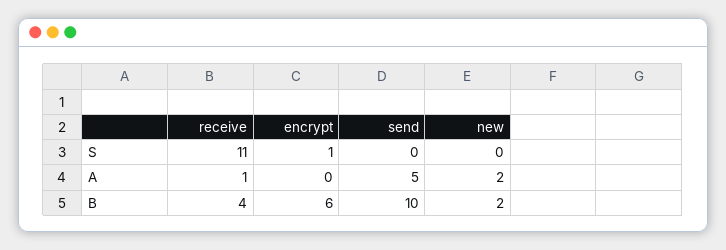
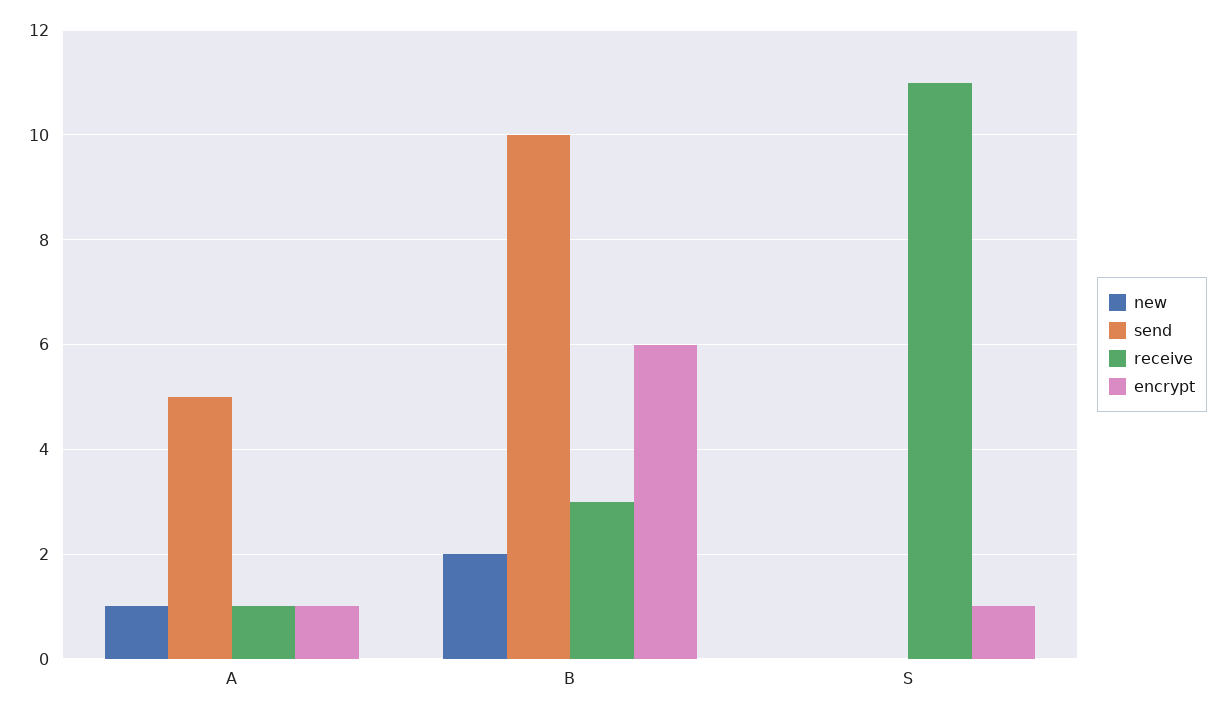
encrypt, A: 0 -> 1
new, A: 2 -> 1
receive, B: 4 -> 3

